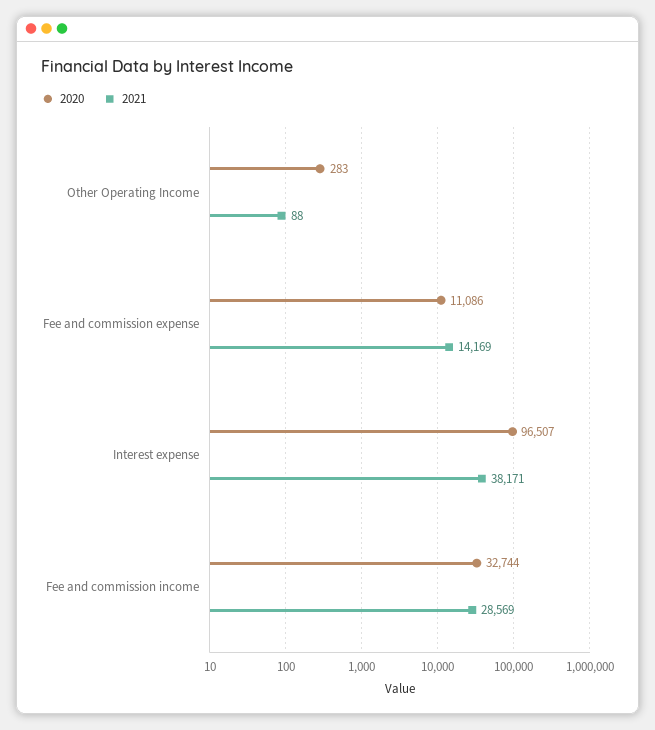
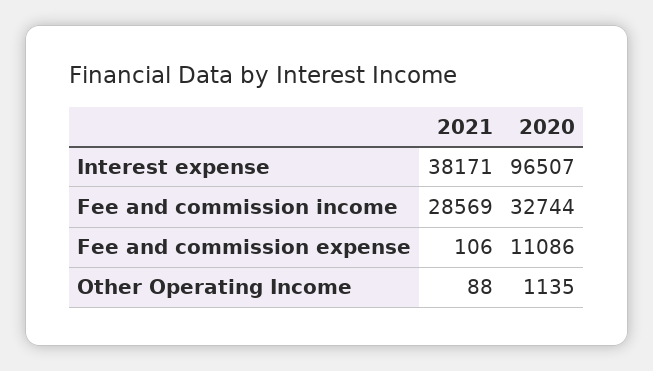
2020, Other Operating Income: 283 -> 1135
2021, Fee and commission expense: 14169 -> 106

